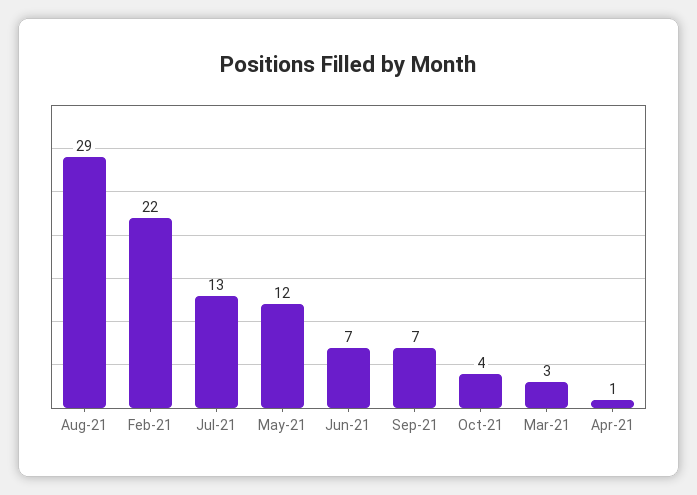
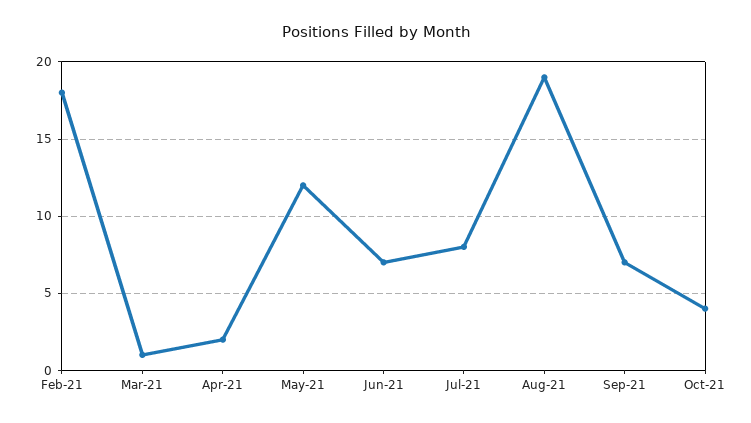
Aug-21: 29 -> 19
Feb-21: 22 -> 18
Jul-21: 13 -> 8
Mar-21: 3 -> 1
Apr-21: 1 -> 2

